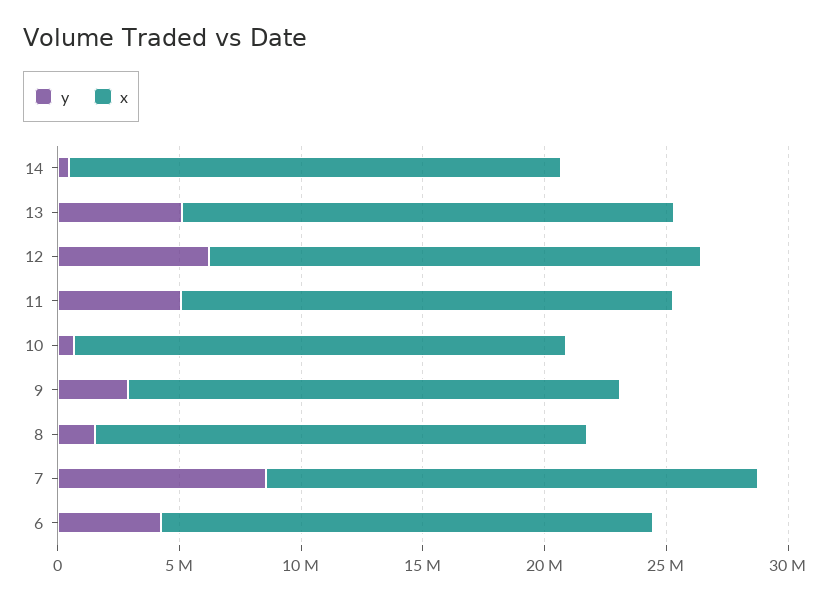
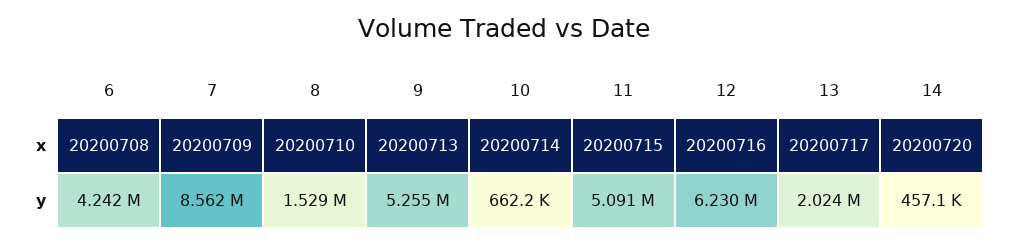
y, 13: 5000000 -> 2024000
y, 9: 3000000 -> 5255000

